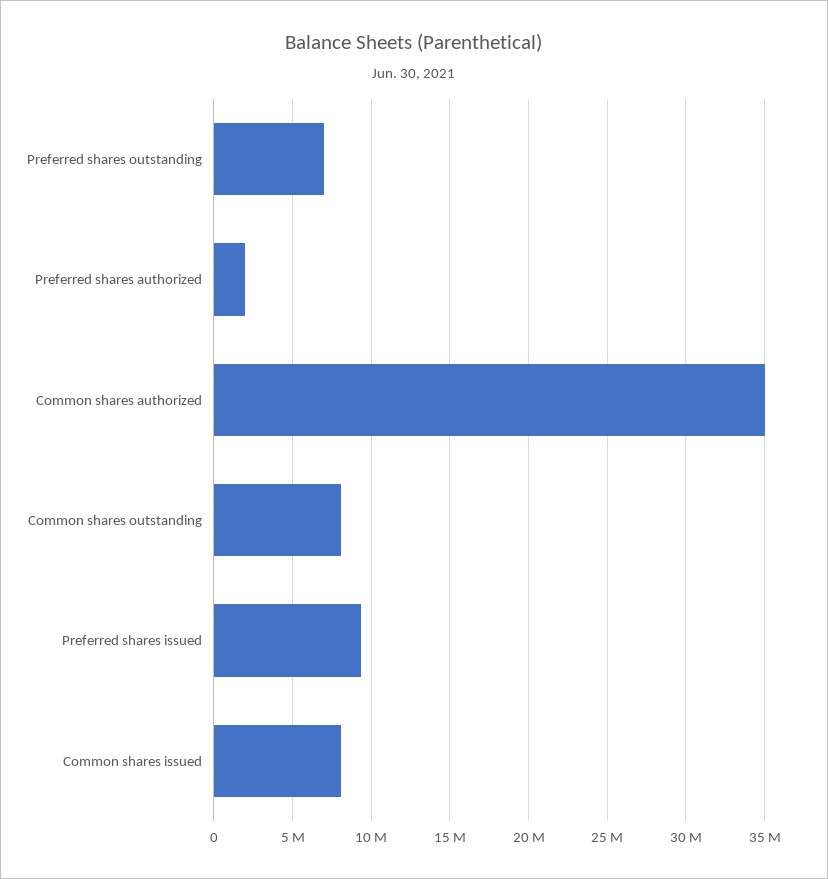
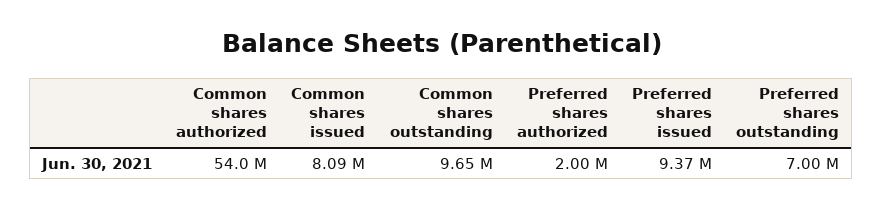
Common shares authorized: 35000000 -> 54000000
Common shares outstanding: 8000000 -> 9650000

